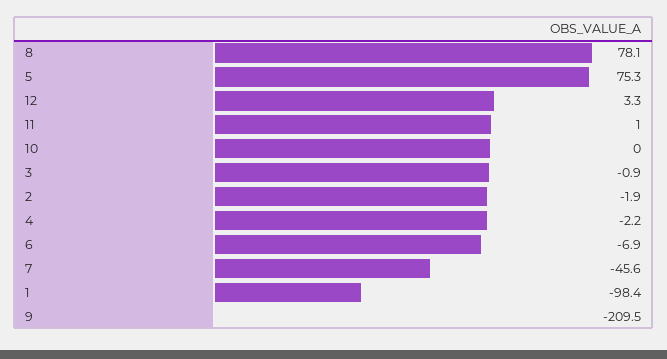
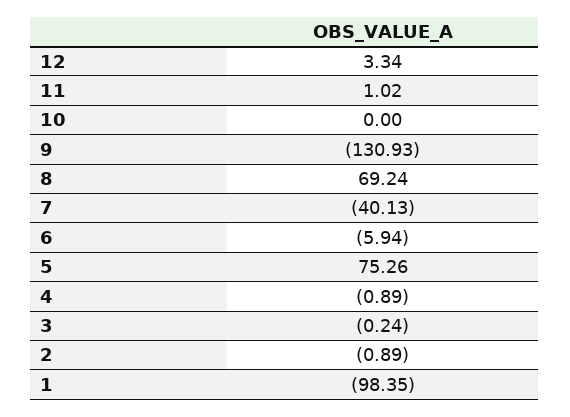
8: 78.1 -> 69.24
3: -0.9 -> -0.24
2: -1.9 -> -0.89
4: -2.2 -> -0.89
6: -6.9 -> -5.94
7: -45.6 -> -40.13
9: -209.5 -> -130.93

